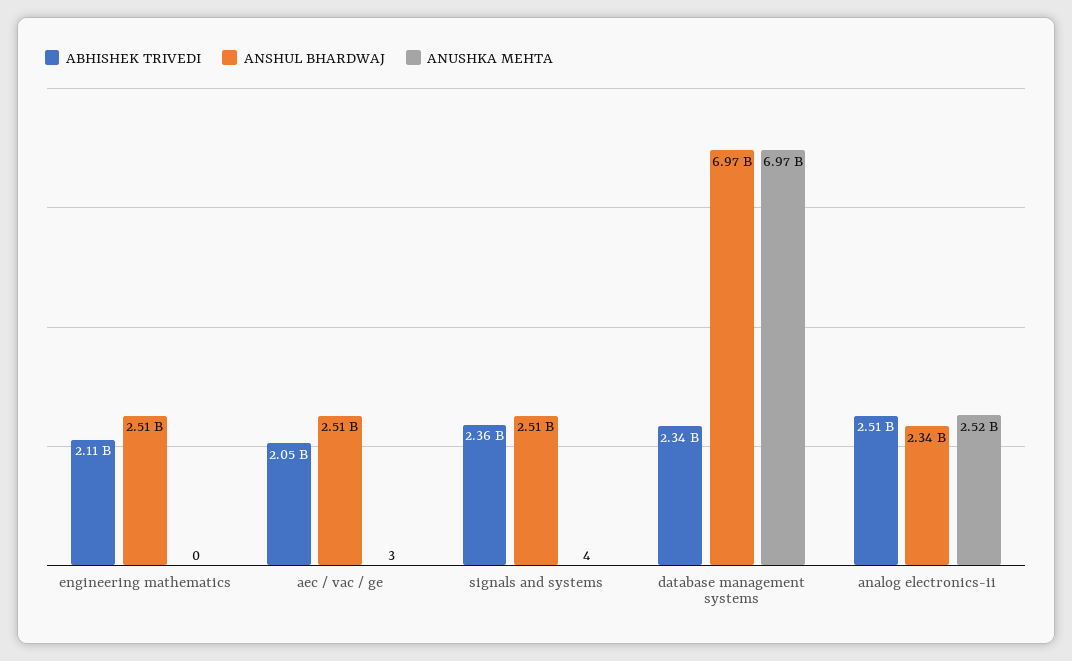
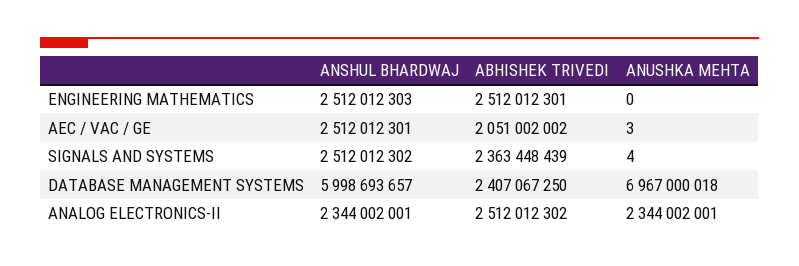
ABHISHEK TRIVEDI, engineering mathematics: 2110000000 -> 2512012301
ABHISHEK TRIVEDI, database management systems: 2340000000 -> 2407067250
ANSHUL BHARDWAJ, database management systems: 6970000000 -> 5998693657
ANUSHKA MEHTA, analog electronics-ii: 2520000000 -> 2344002001

